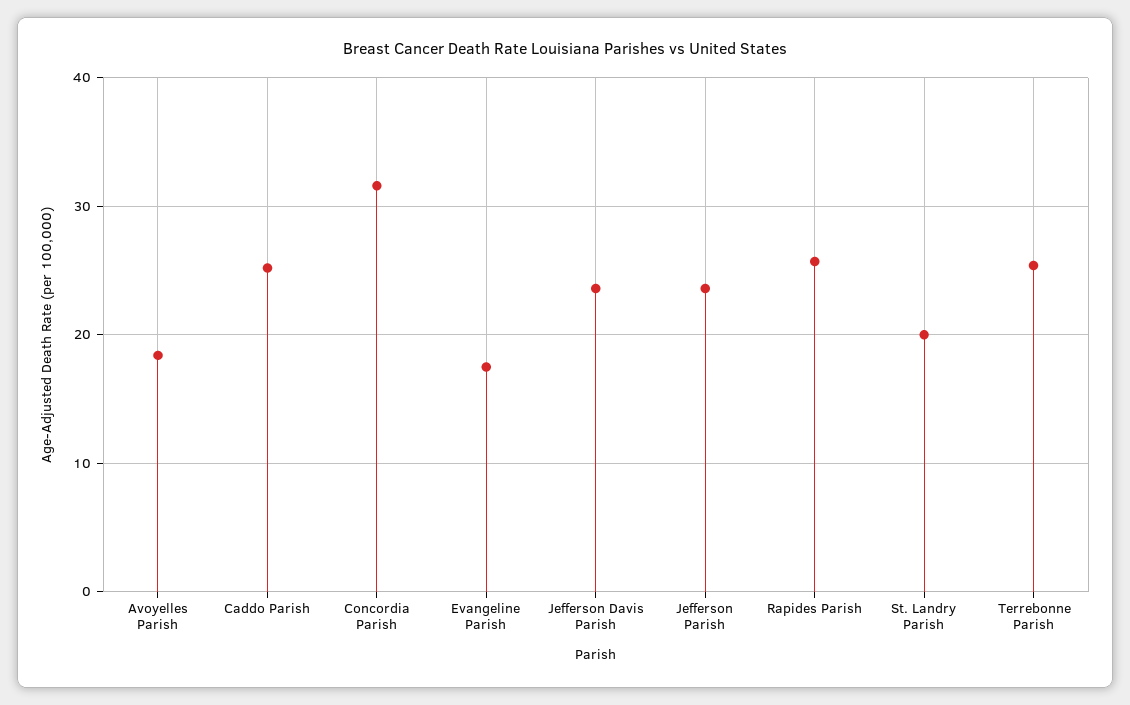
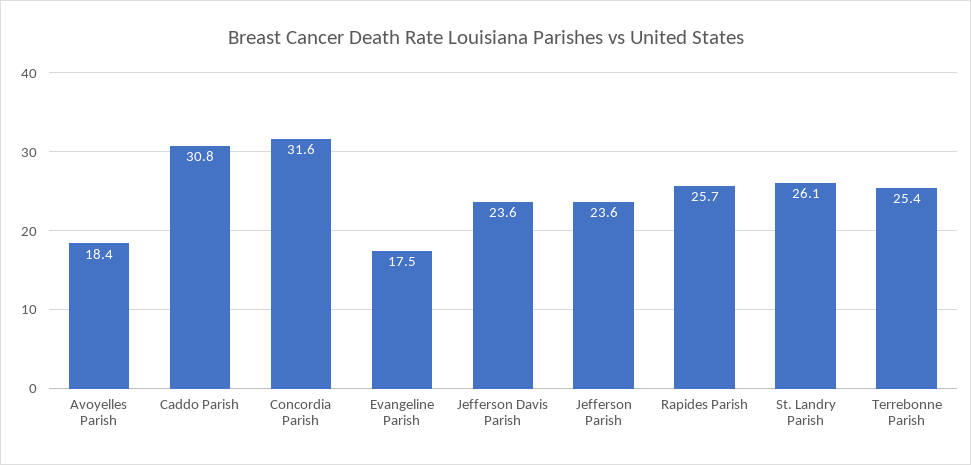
Caddo Parish: 25 -> 30.8
St. Landry Parish: 20 -> 26.1

